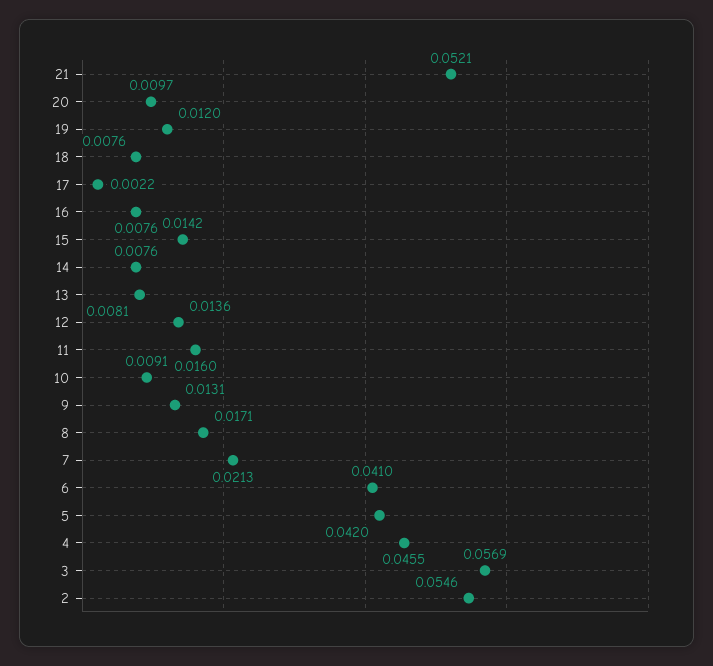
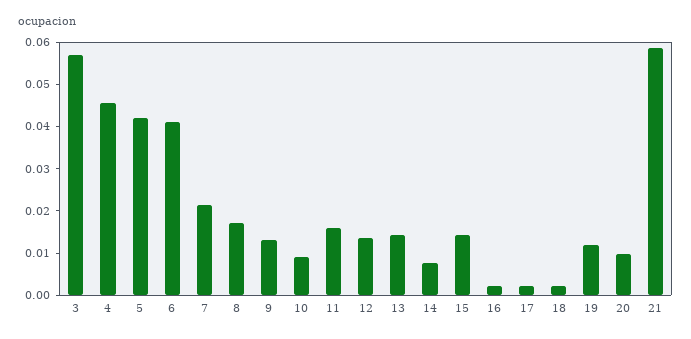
21: 0.0521 -> 0.058
18: 0.0076 -> 0.002
16: 0.0076 -> 0.002
13: 0.0081 -> 0.014
2: 0.0546 -> none

